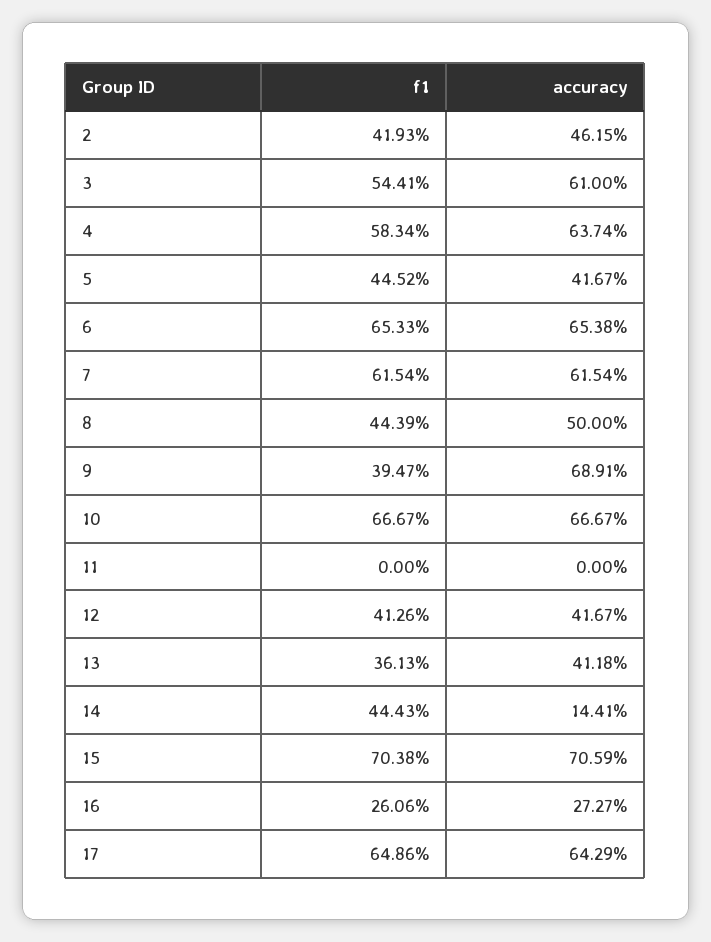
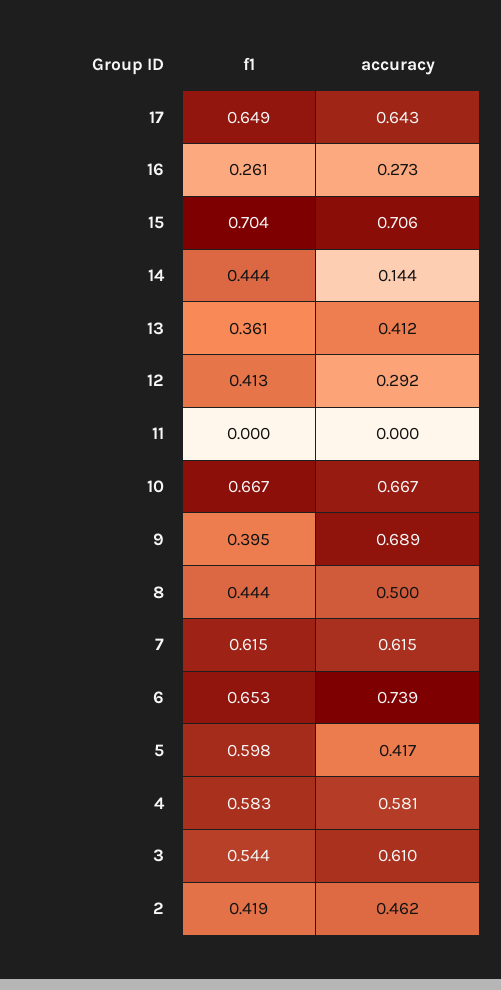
accuracy, 4: 0.6374 -> 0.581
f1, 5: 0.4452 -> 0.598
accuracy, 6: 0.6538 -> 0.739
accuracy, 12: 0.4167 -> 0.292

